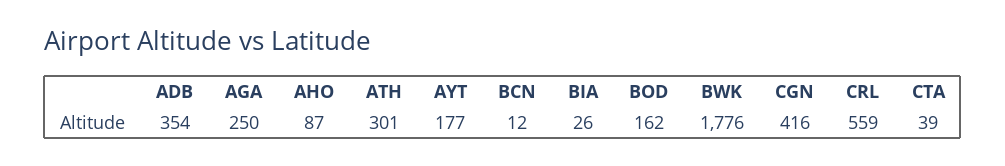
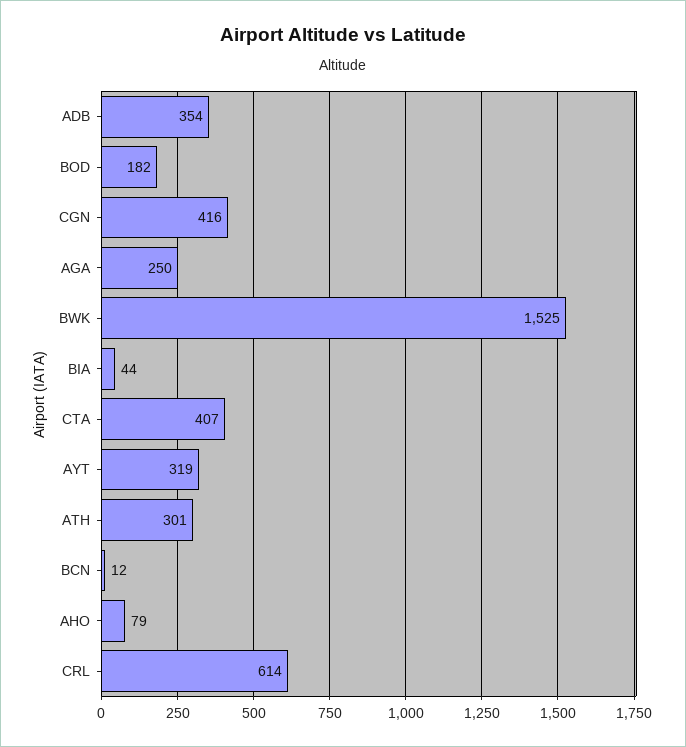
AHO: 87 -> 79
AYT: 177 -> 319
BIA: 26 -> 44
BOD: 162 -> 182
BWK: 1776 -> 1525
CRL: 559 -> 614
CTA: 39 -> 407

